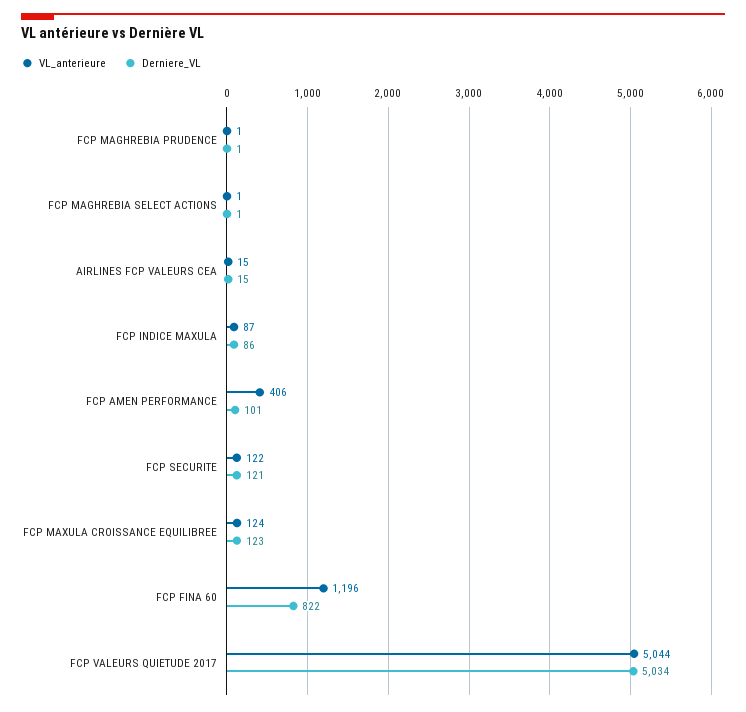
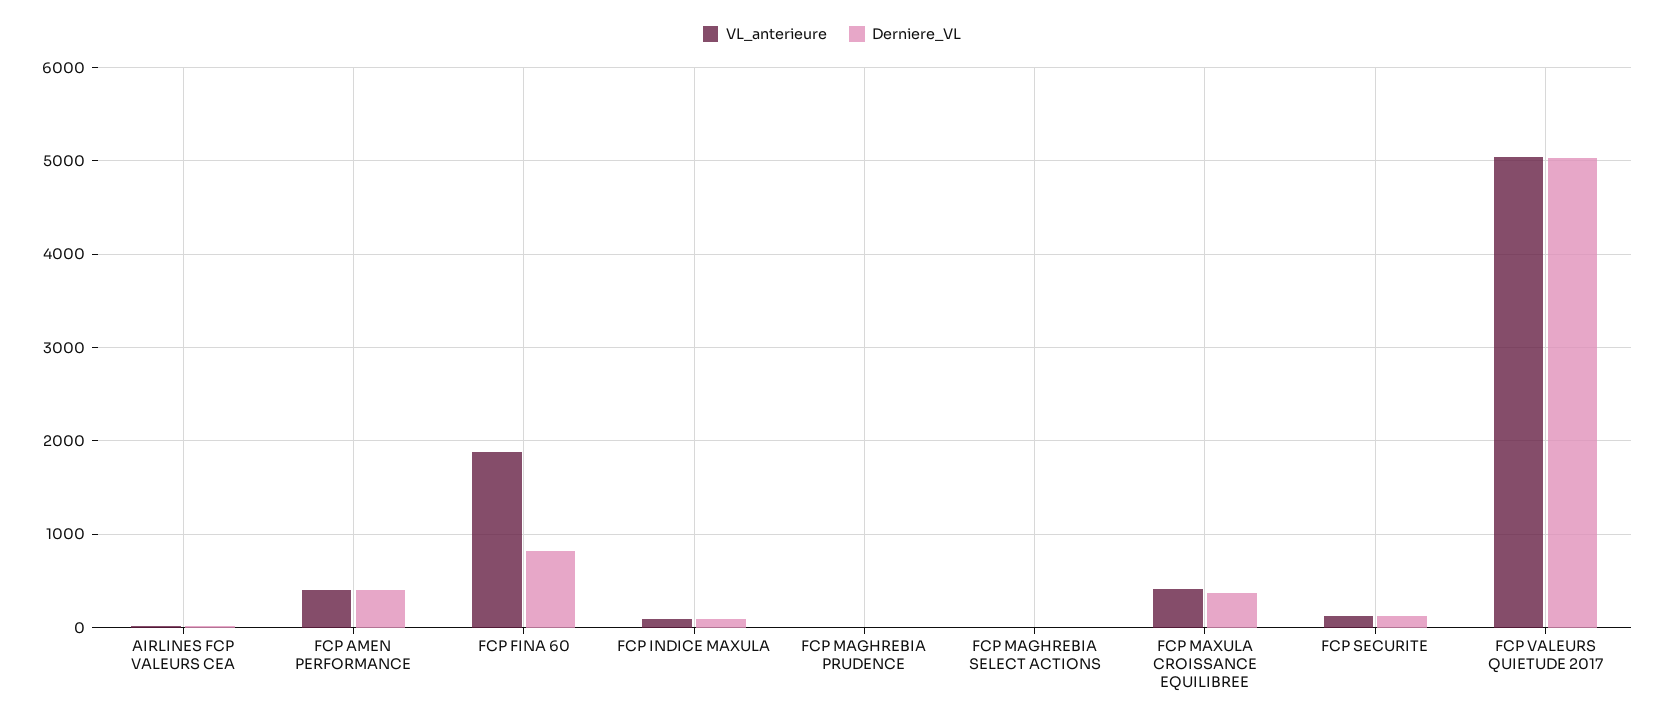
Derniere_VL, FCP AMEN PERFORMANCE: 101 -> 400
VL_anterieure, FCP MAXULA CROISSANCE EQUILIBREE: 124 -> 400
Derniere_VL, FCP MAXULA CROISSANCE EQUILIBREE: 123 -> 400
VL_anterieure, FCP FINA 60: 1196 -> 1900

